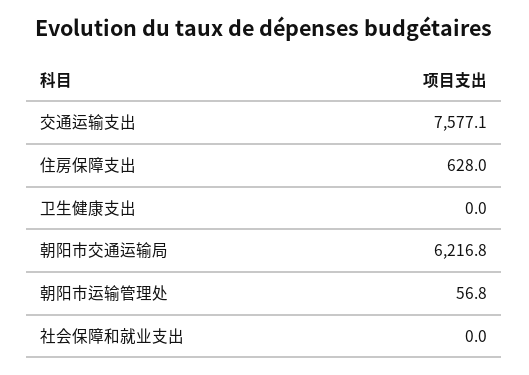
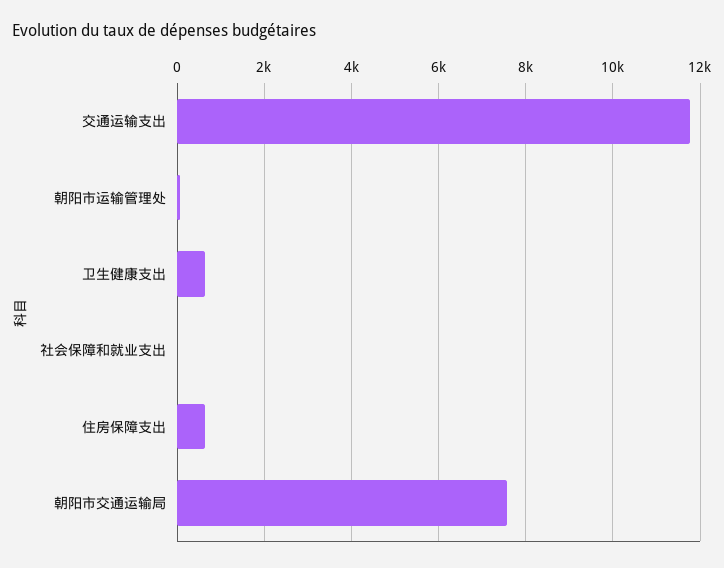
交通运输支出: 7577.1 -> 11800
卫生健康支出: 0 -> 600
朝阳市交通运输局: 6216.8 -> 7600

